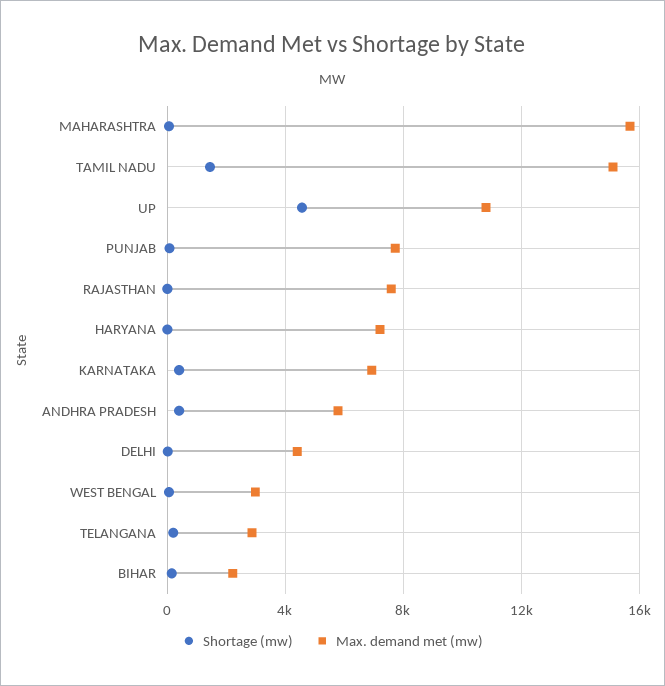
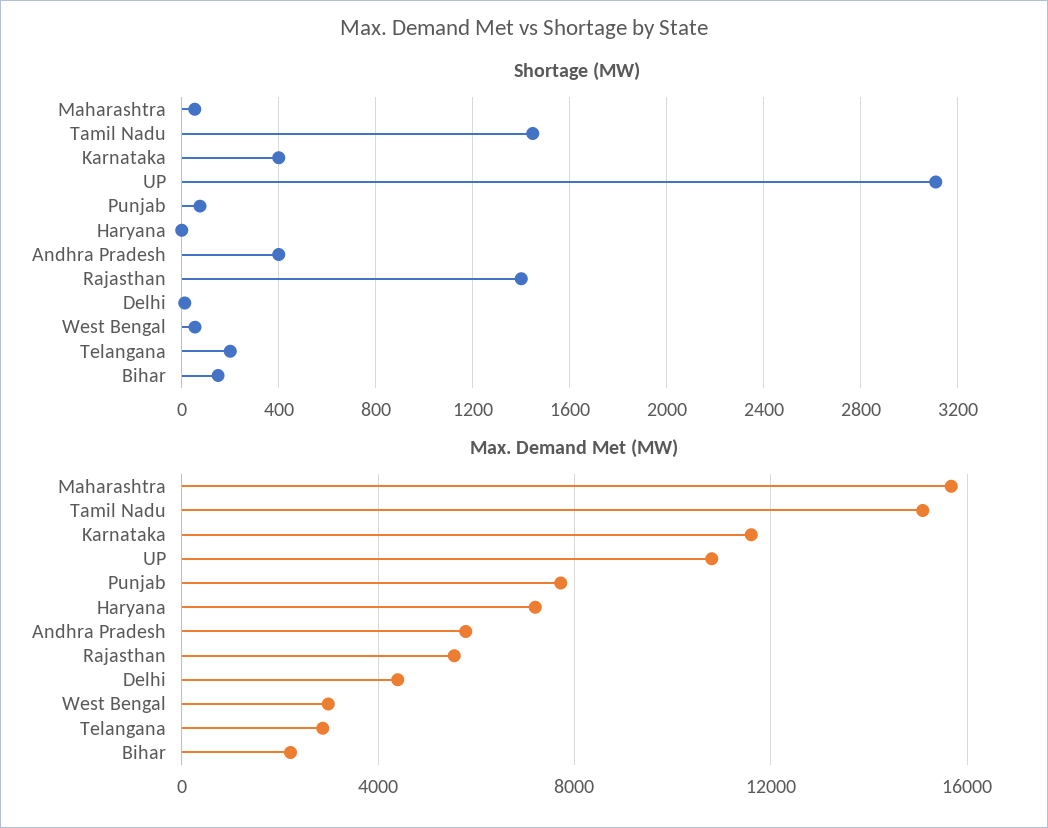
Shortage (mw), UP: 4500 -> 3100
Shortage (mw), RAJASTHAN: 0 -> 1400
Max. demand met (mw), RAJASTHAN: 7500 -> 5500
Max. demand met (mw), KARNATAKA: 7000 -> 11500

